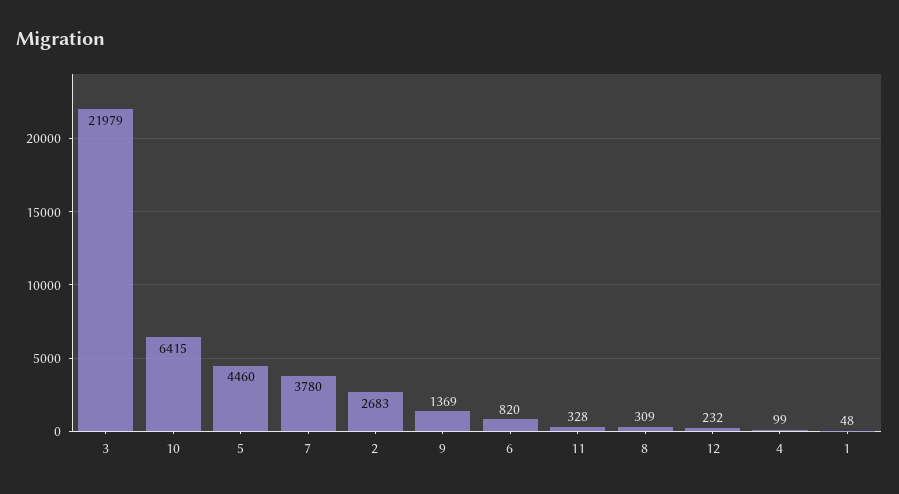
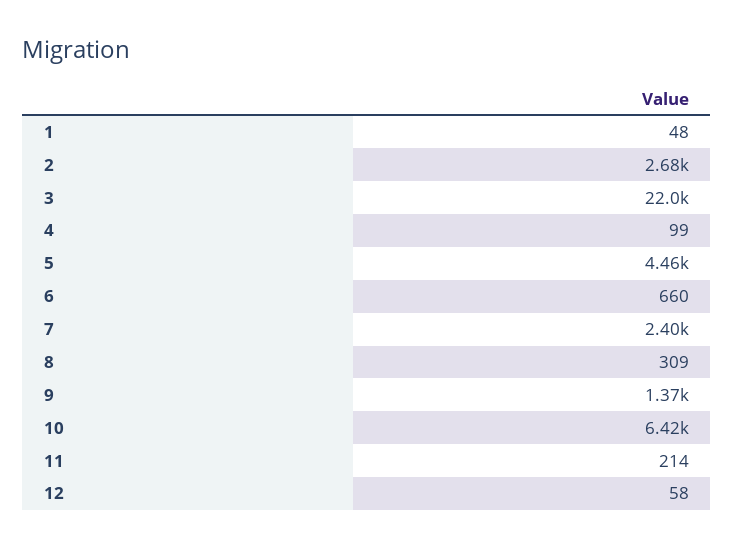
7: 3780 -> 2400
6: 820 -> 660
11: 328 -> 214
12: 232 -> 58

